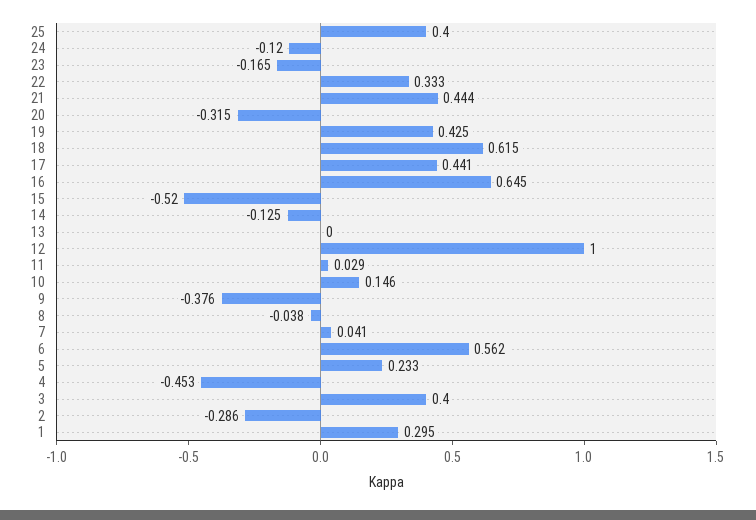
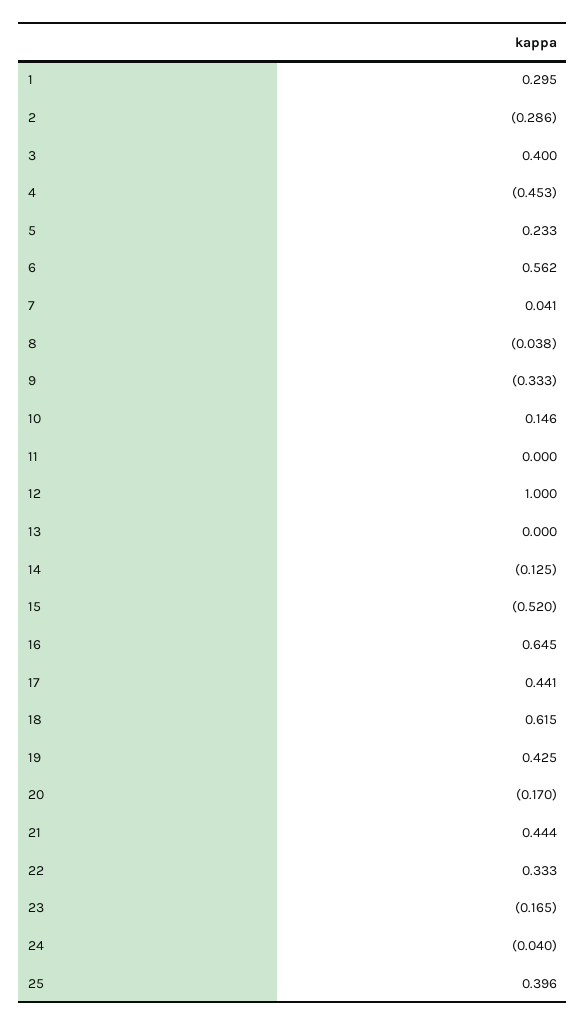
25: 0.4 -> 0.396
24: -0.12 -> -0.04
20: -0.315 -> -0.17
11: 0.029 -> 0
9: -0.376 -> -0.333

